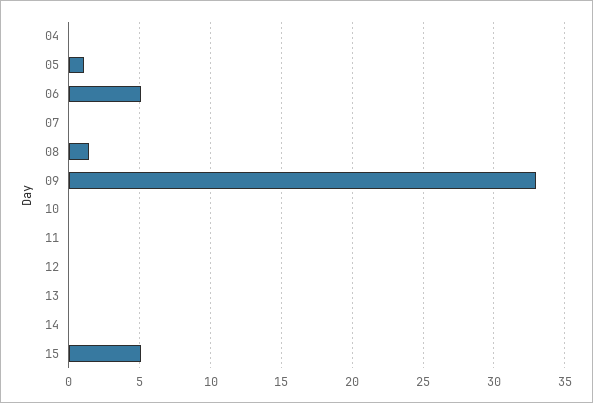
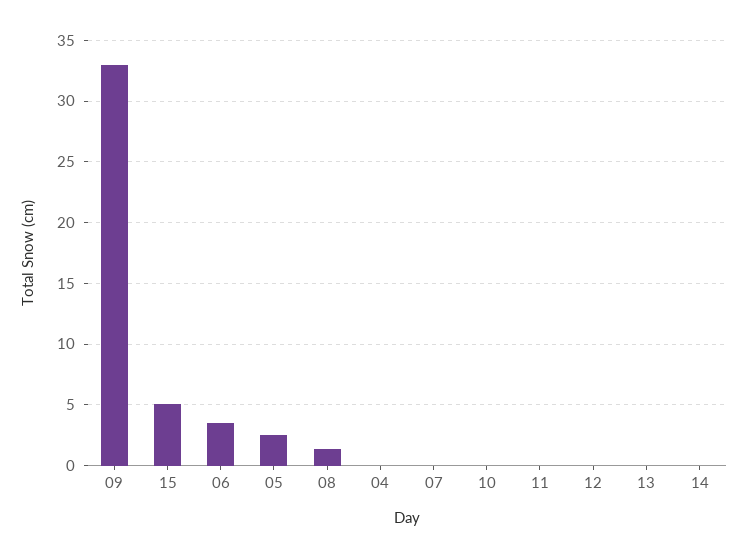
05: 1 -> 2.5
06: 5 -> 3.5

